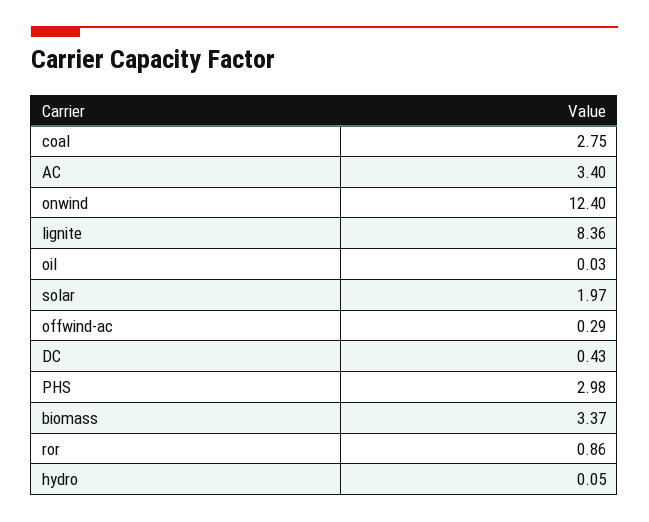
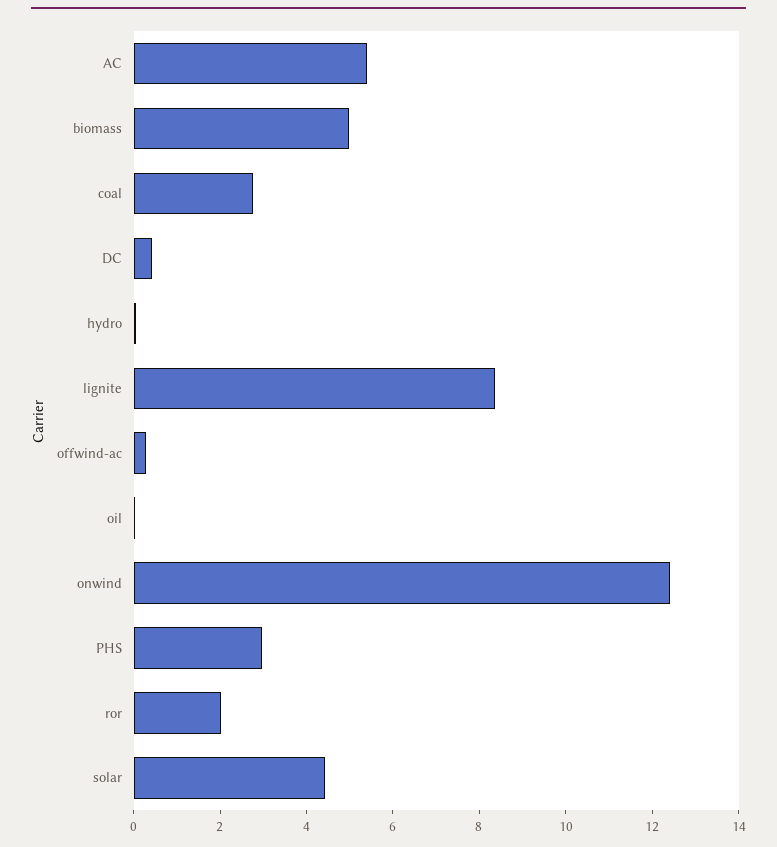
AC: 3.4 -> 5.5
solar: 1.97 -> 4.5
biomass: 3.37 -> 5
ror: 0.86 -> 2

